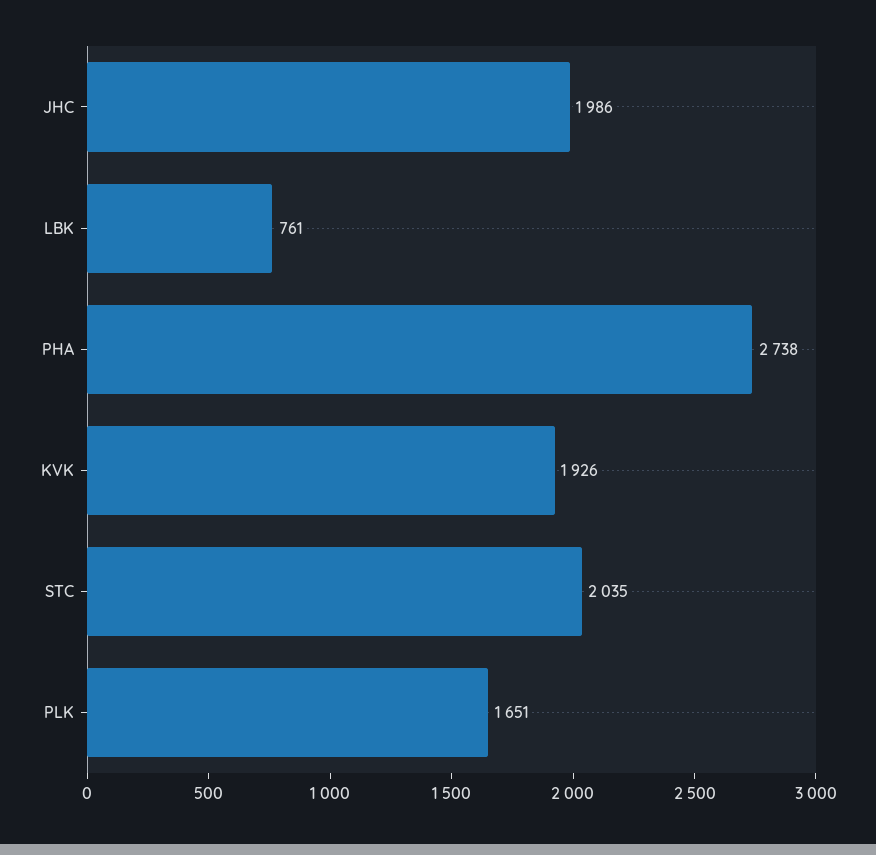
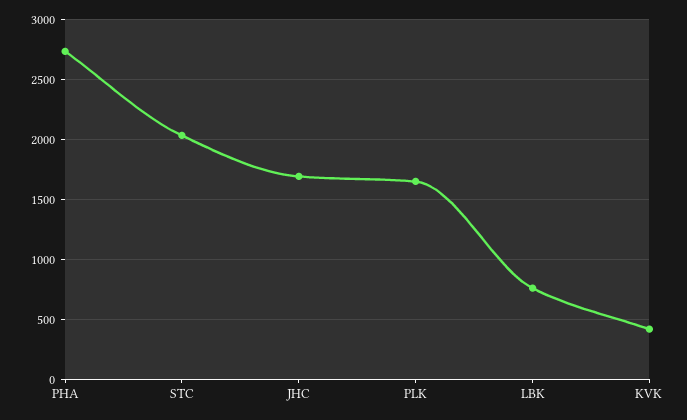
JHC: 1986 -> 1700
KVK: 1926 -> 400

